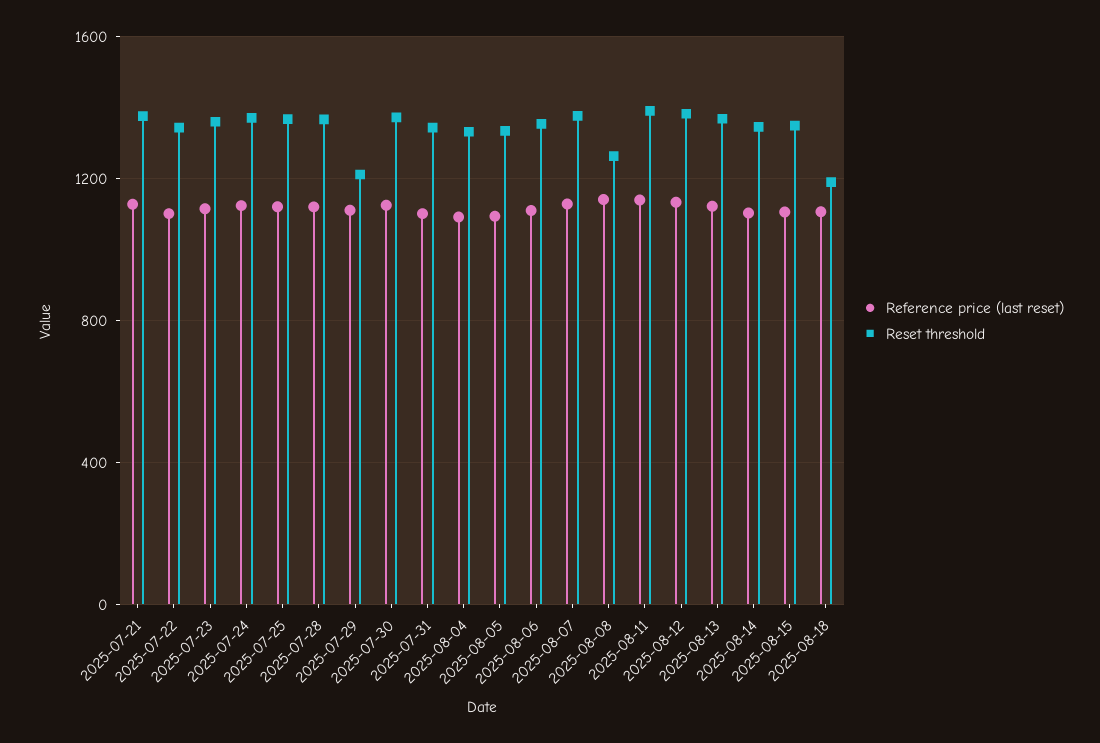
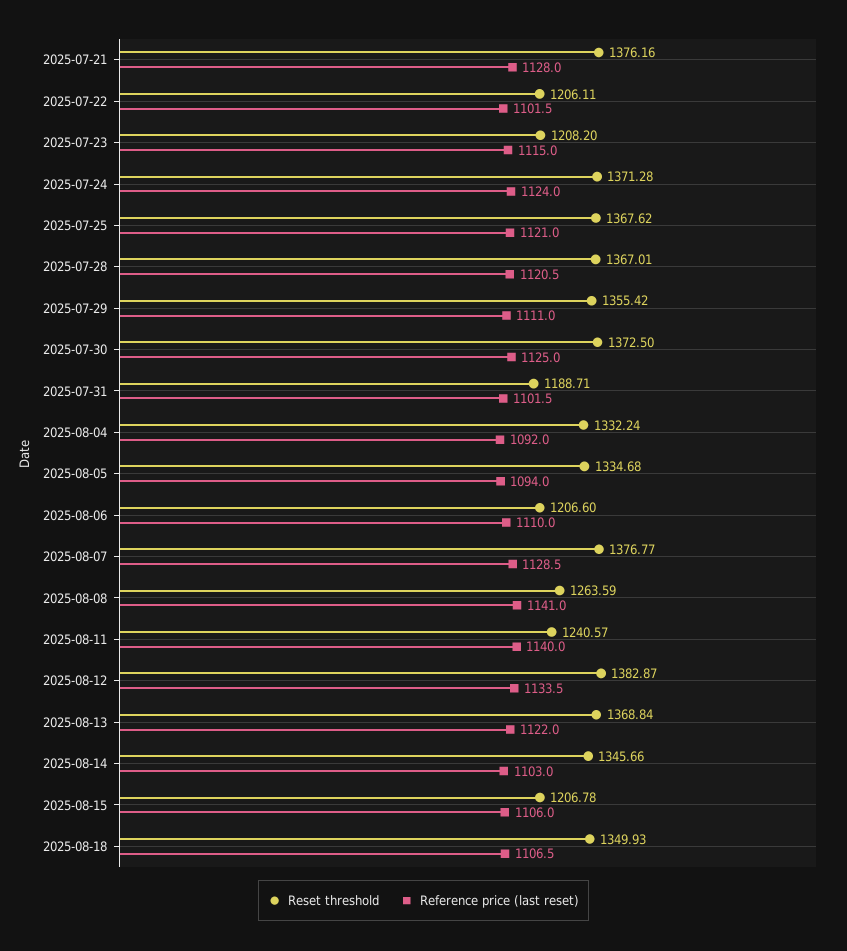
Reset threshold, 2025-07-22: 1350 -> 1206.11
Reset threshold, 2025-07-23: 1350 -> 1208.2
Reset threshold, 2025-07-29: 1200 -> 1355.42
Reset threshold, 2025-07-31: 1350 -> 1188.71
Reset threshold, 2025-08-06: 1350 -> 1206.6
Reset threshold, 2025-08-11: 1400 -> 1240.57
Reset threshold, 2025-08-15: 1350 -> 1206.78
Reset threshold, 2025-08-18: 1200 -> 1349.93

